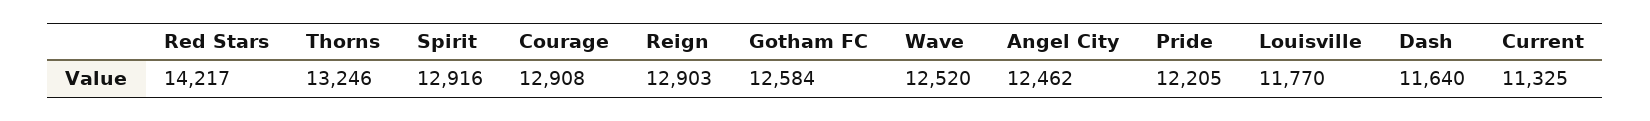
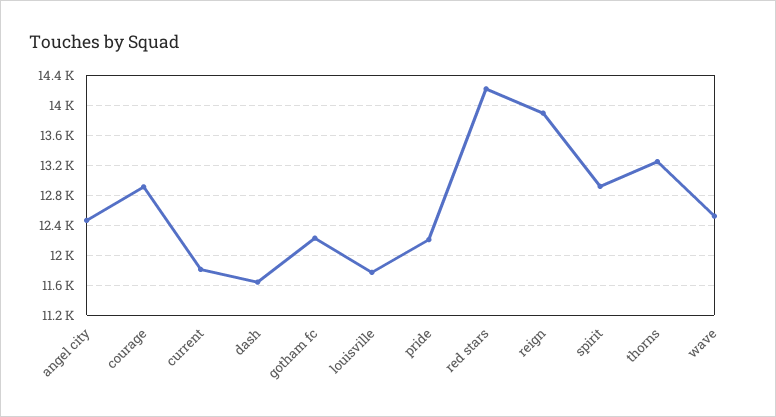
Reign: 12903 -> 13900
Gotham FC: 12584 -> 12200
Current: 11325 -> 11800

